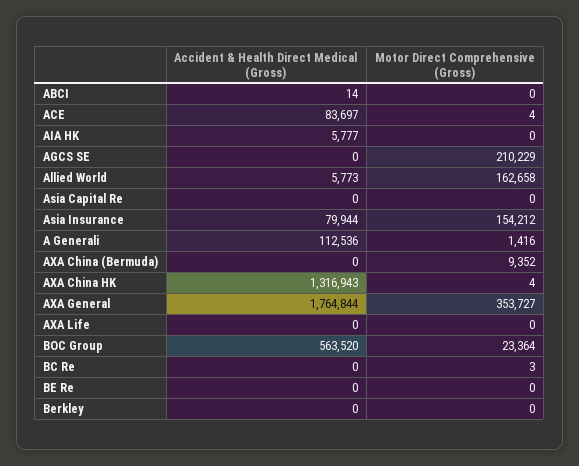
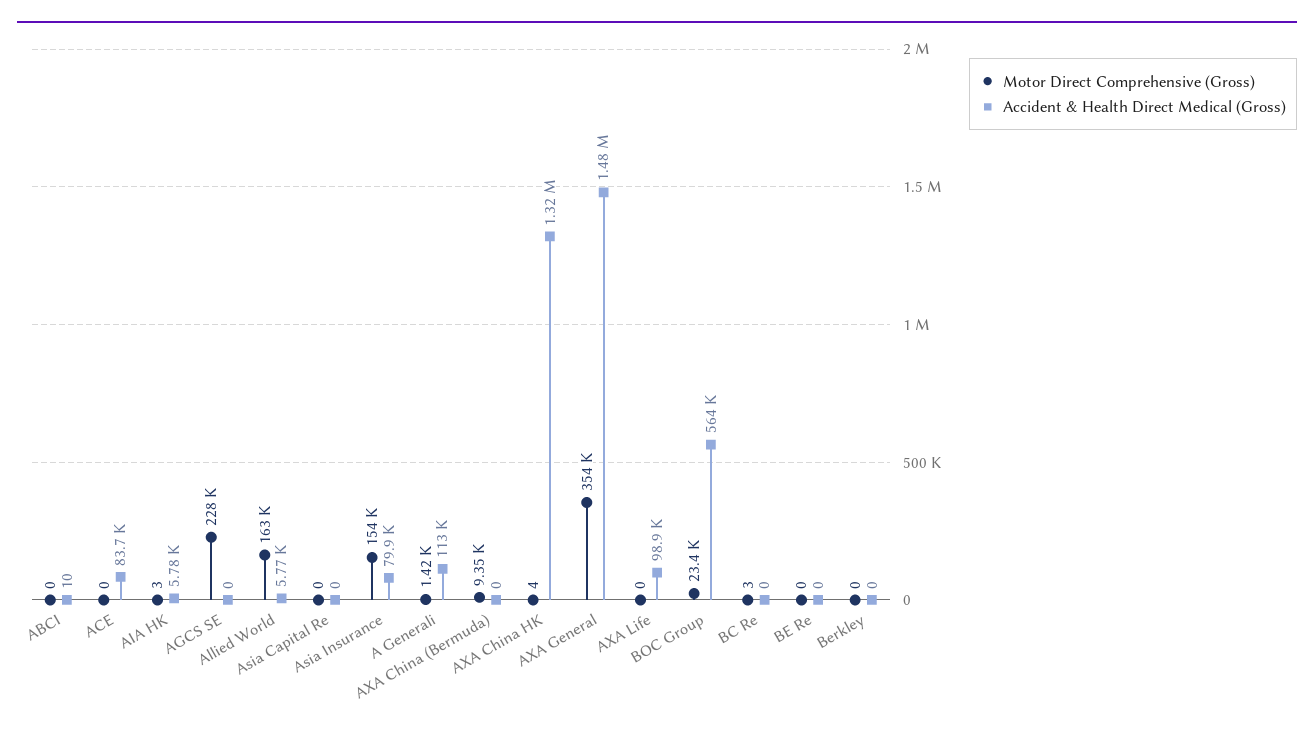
Accident & Health Direct Medical (Gross), ABCI: 14 -> 10
Motor Direct Comprehensive (Gross), ACE: 4 -> 0
Motor Direct Comprehensive (Gross), AIA HK: 0 -> 3
Motor Direct Comprehensive (Gross), AGCS SE: 210229 -> 228000
Accident & Health Direct Medical (Gross), AXA General: 1764844 -> 1480000
Accident & Health Direct Medical (Gross), AXA Life: 0 -> 98900

